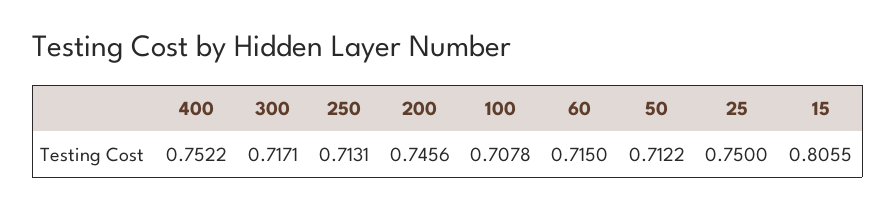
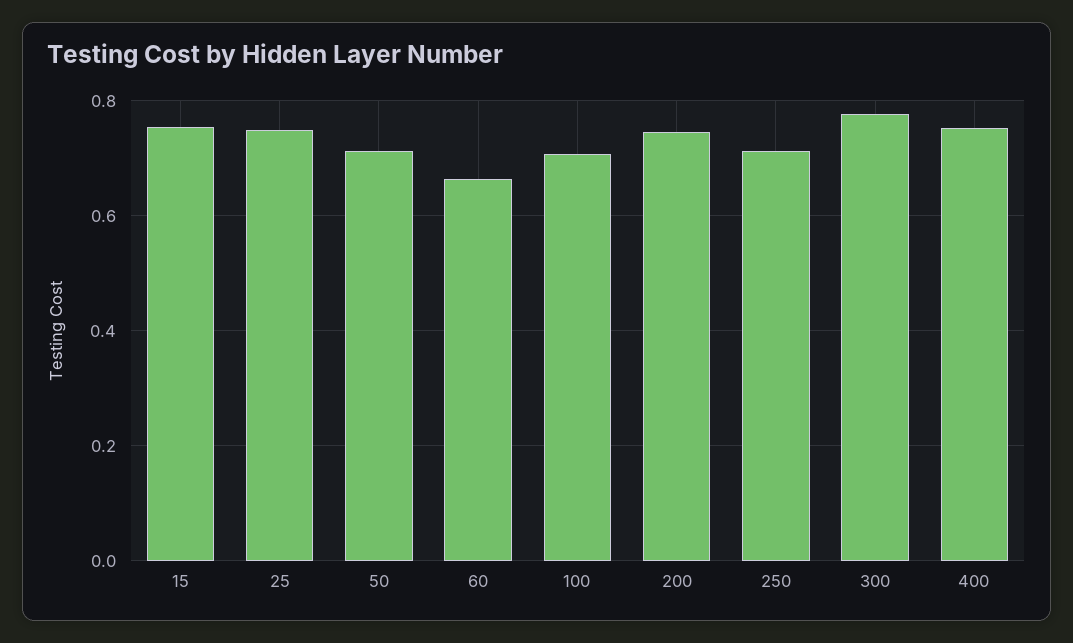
300: 0.7171 -> 0.78
60: 0.715 -> 0.66
15: 0.8055 -> 0.76

